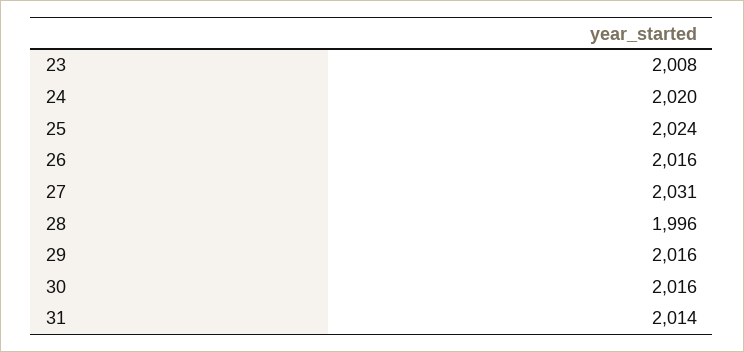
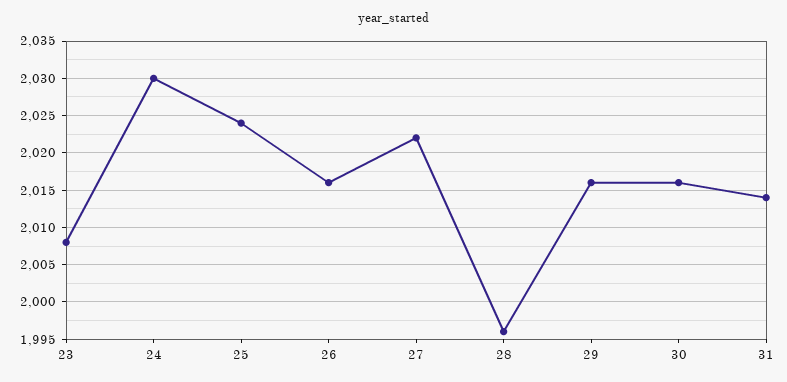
24: 2020 -> 2030
27: 2031 -> 2022

